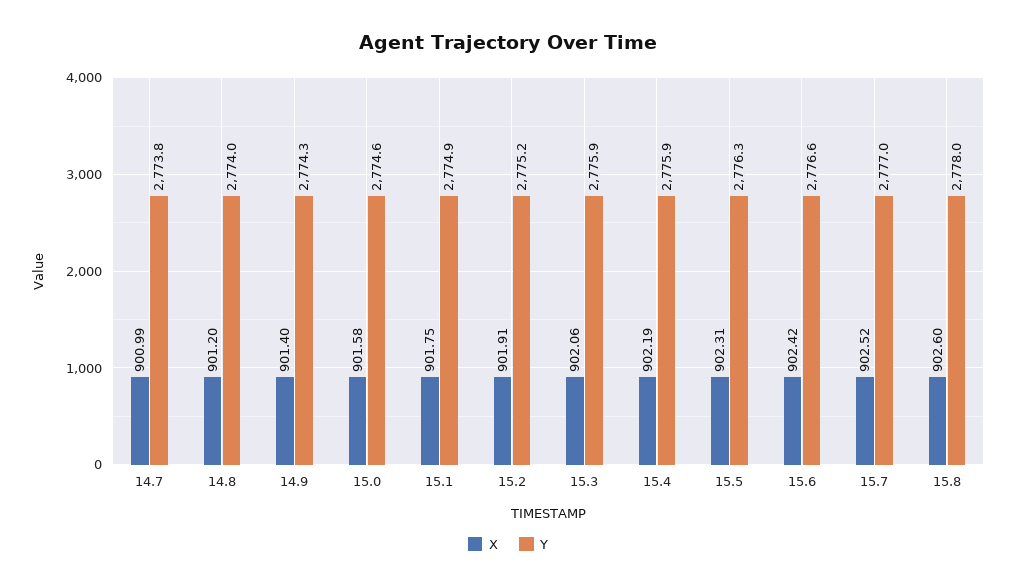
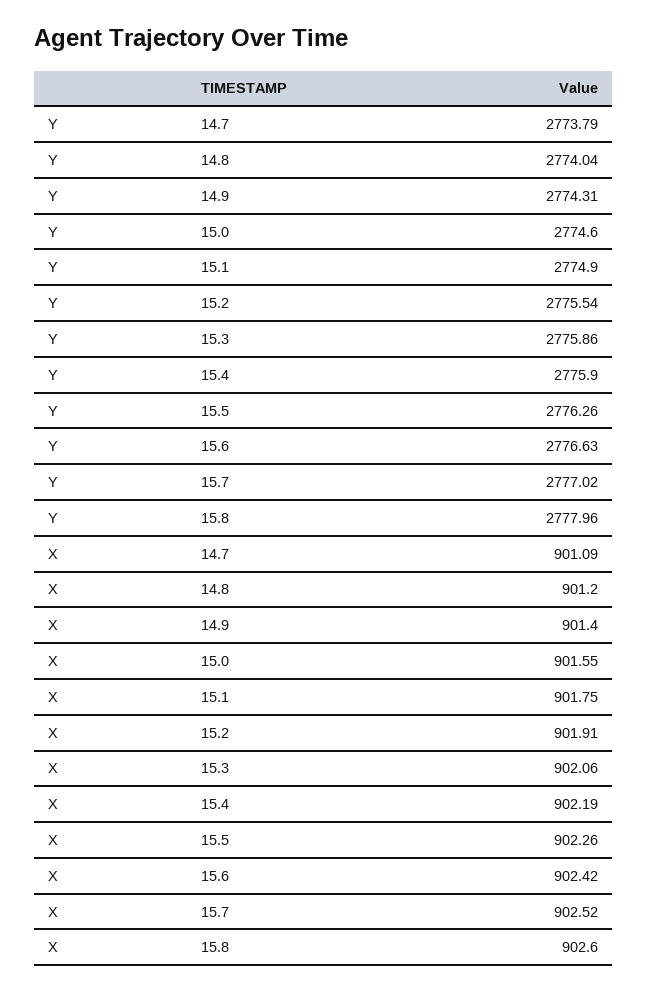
X, 14.7: 900.99 -> 901.09
X, 15.0: 901.58 -> 901.55
Y, 15.2: 2775.2 -> 2775.54
X, 15.5: 902.31 -> 902.26

